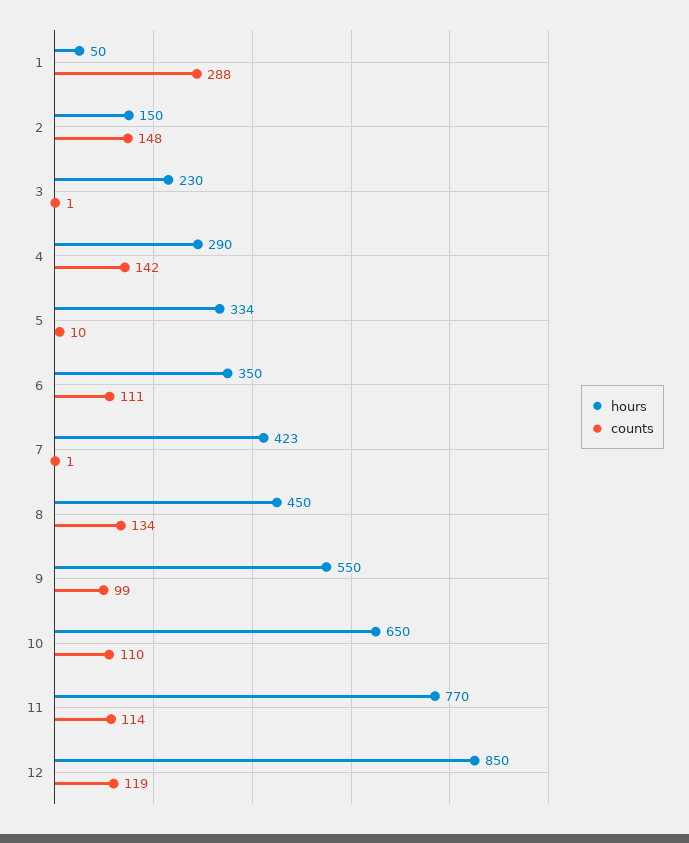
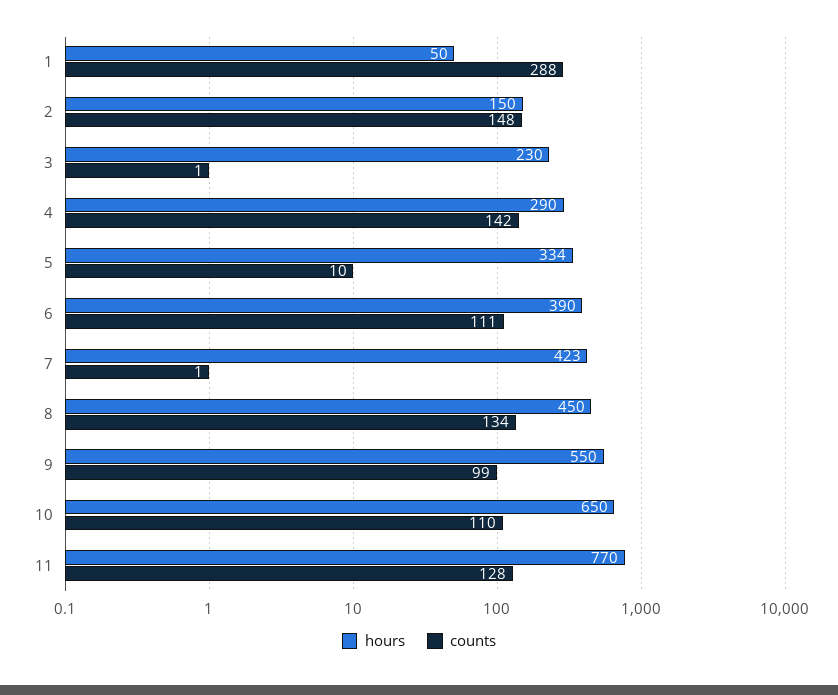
hours, 6: 350 -> 390
counts, 11: 114 -> 128
hours, 12: 850 -> none
counts, 12: 119 -> none

